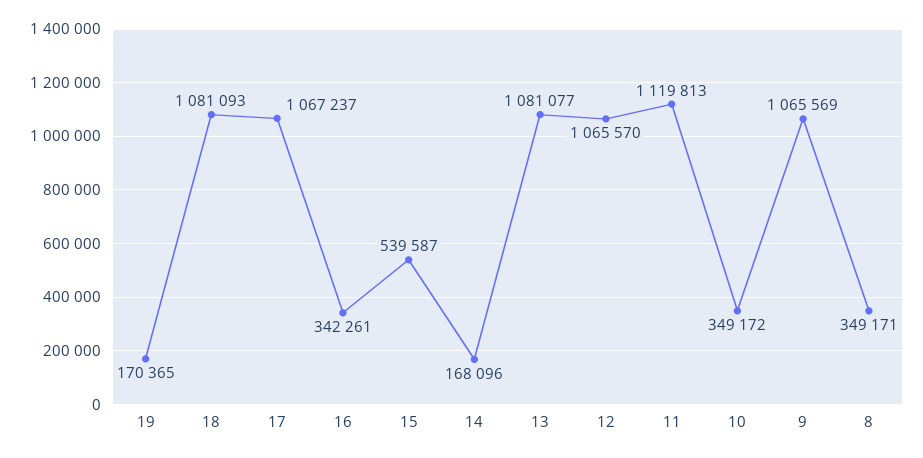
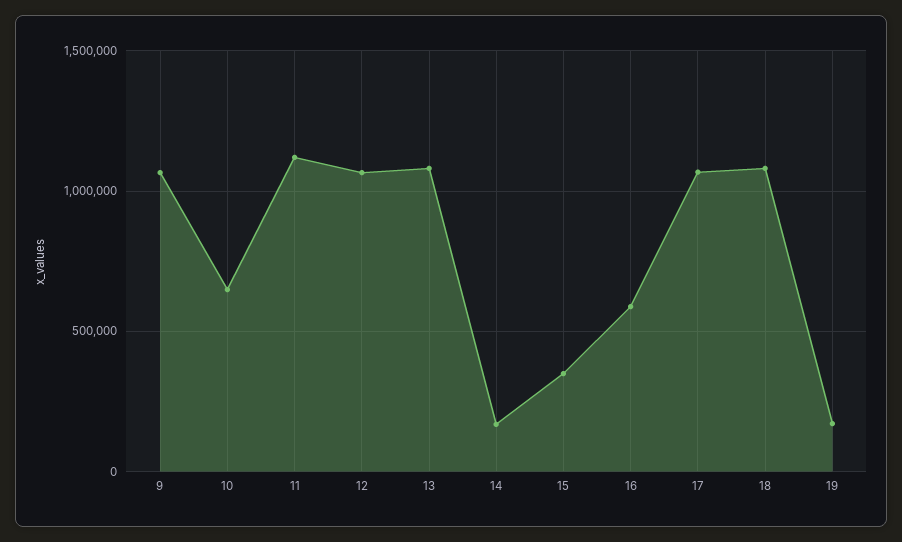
16: 342261 -> 600000
15: 539587 -> 350000
10: 349172 -> 650000
8: 349171 -> none

